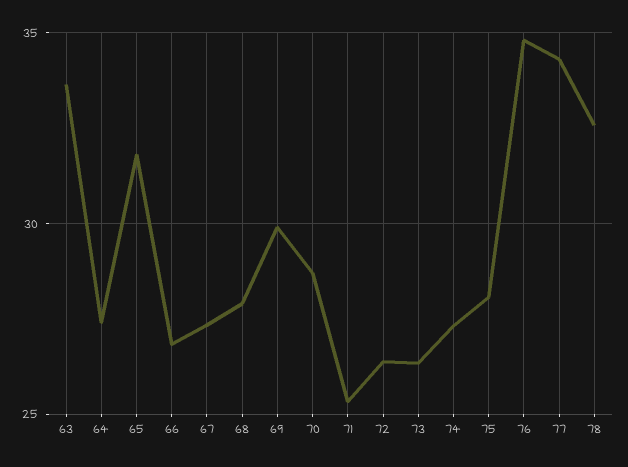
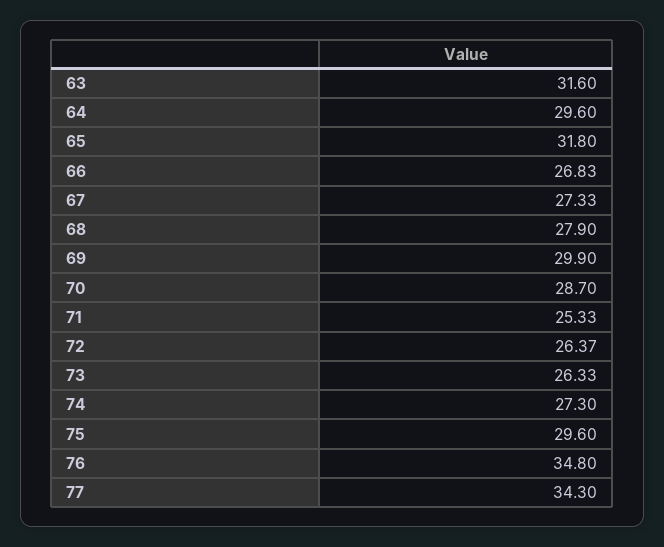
63: 33.5 -> 31.6
64: 27.5 -> 29.6
75: 28 -> 29.6
78: 32.5 -> none

